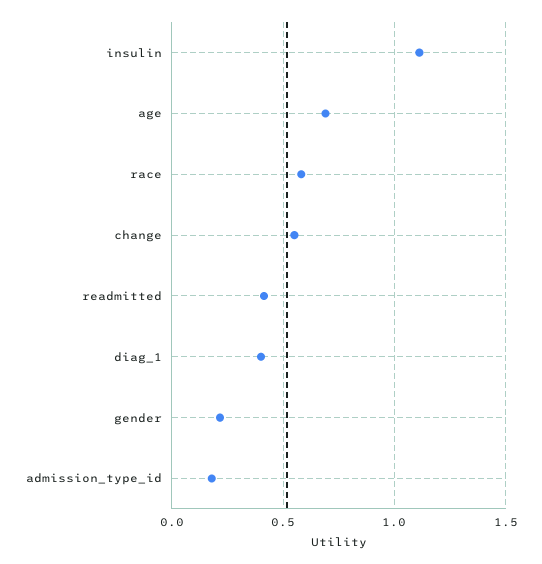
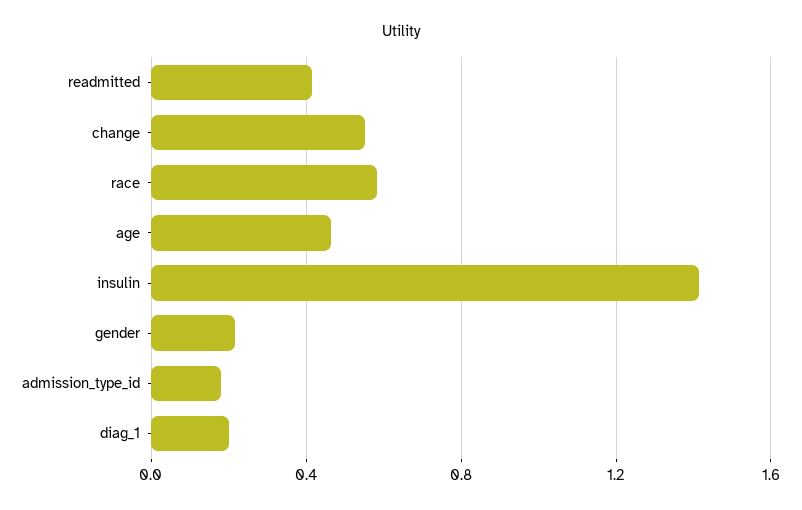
insulin: 1.1 -> 1.4
age: 0.7 -> 0.45
diag_1: 0.4 -> 0.2

